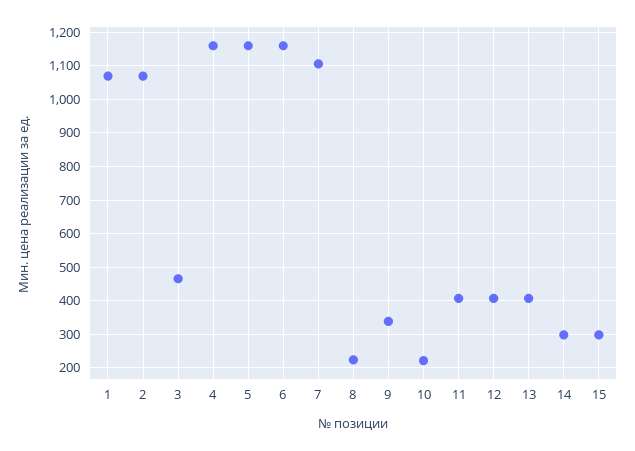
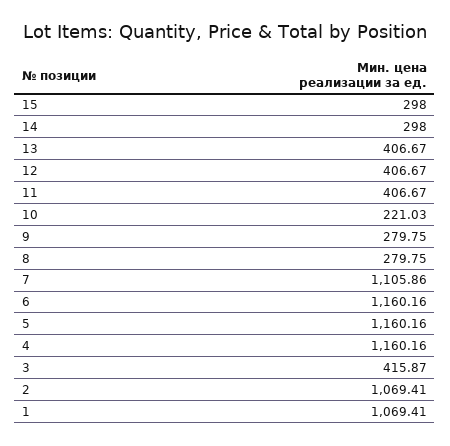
3: 460 -> 415.87
8: 220 -> 279.75
9: 340 -> 279.75

